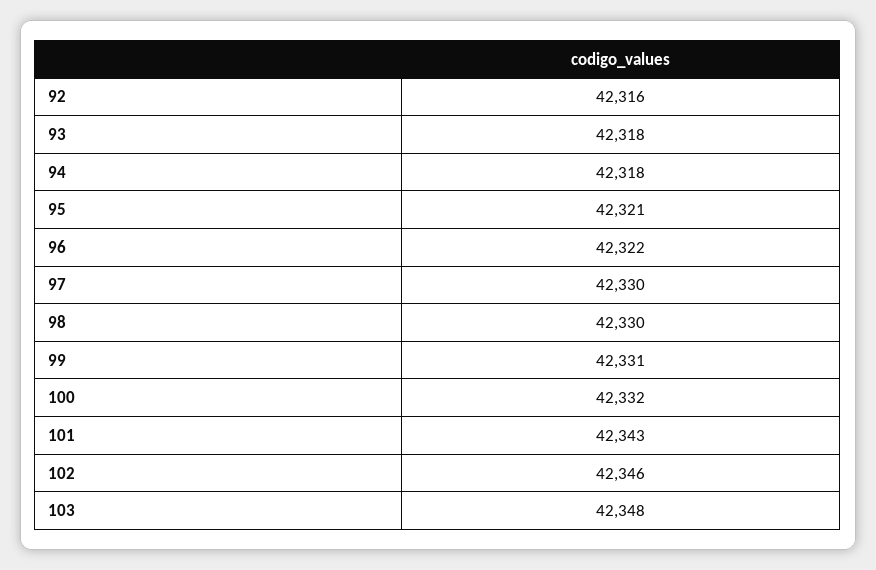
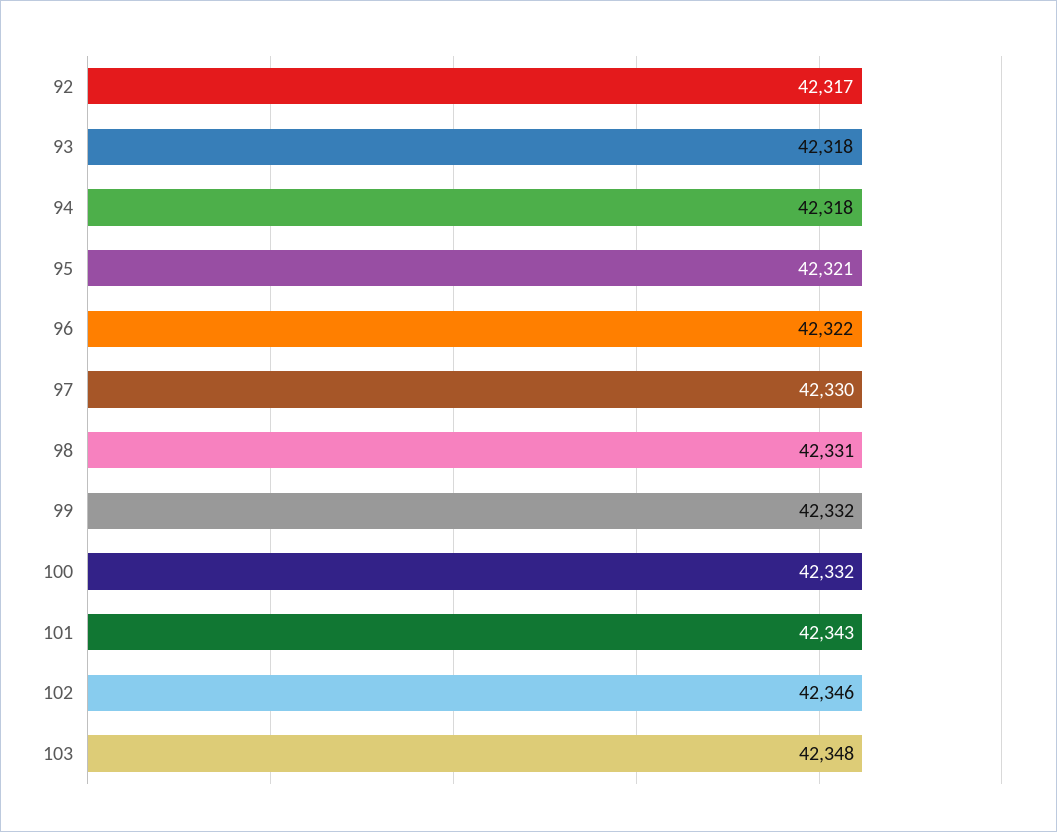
92: 42316 -> 42317
98: 42330 -> 42331
99: 42331 -> 42332

